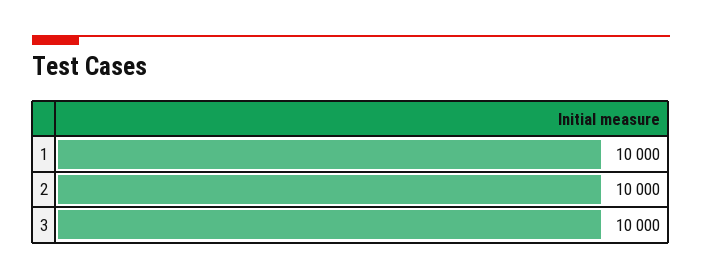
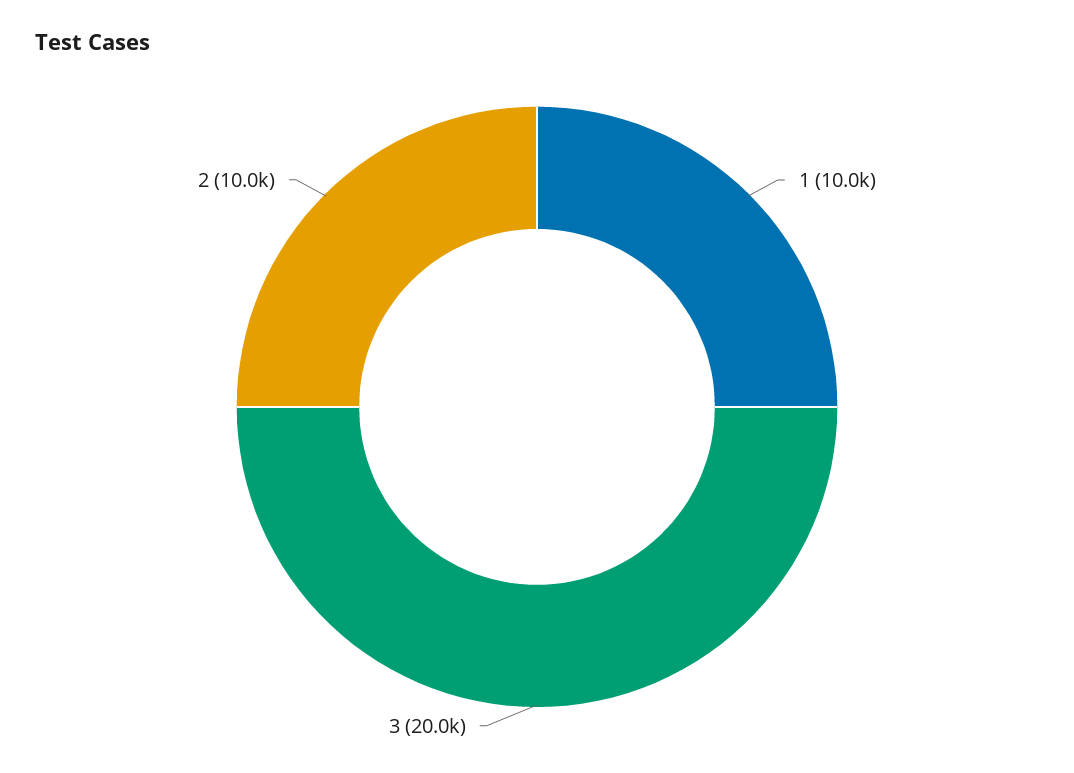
3: 10000 -> 20000

